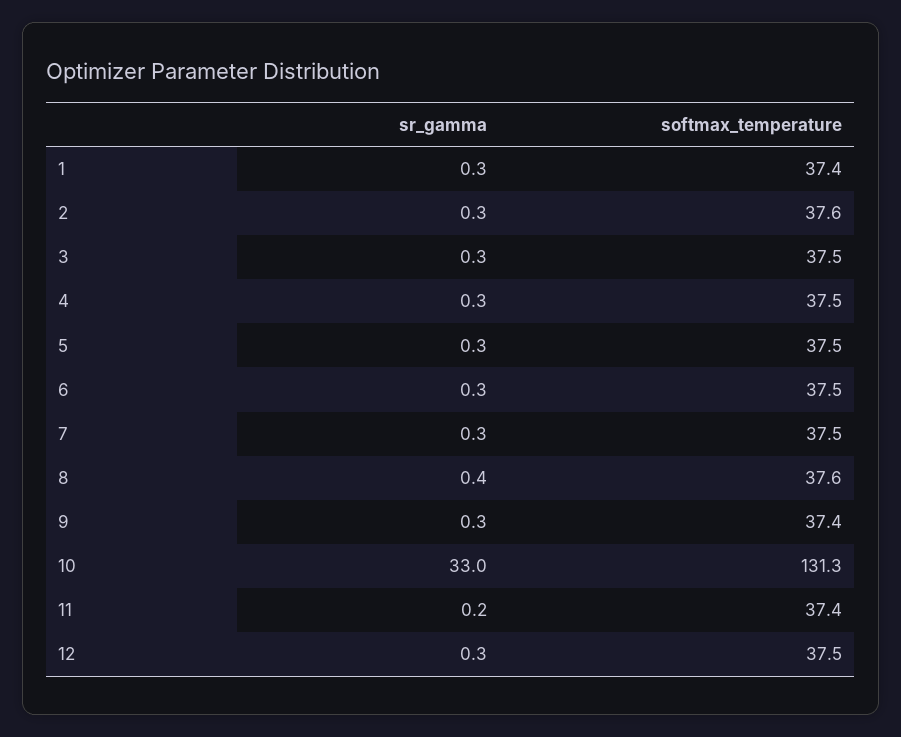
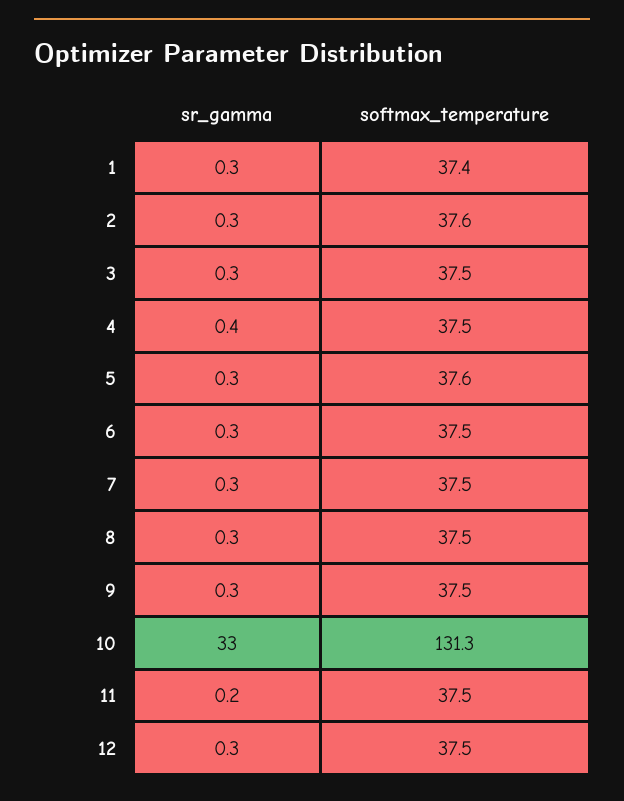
sr_gamma, 4: 0.3 -> 0.4
softmax_temperature, 5: 37.5 -> 37.6
sr_gamma, 8: 0.4 -> 0.3
softmax_temperature, 8: 37.6 -> 37.5
softmax_temperature, 9: 37.4 -> 37.5
softmax_temperature, 11: 37.4 -> 37.5

